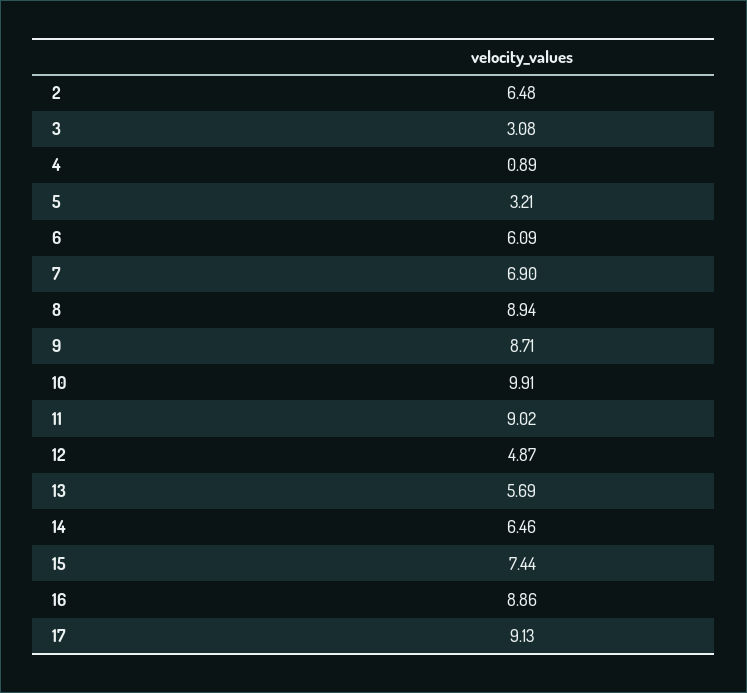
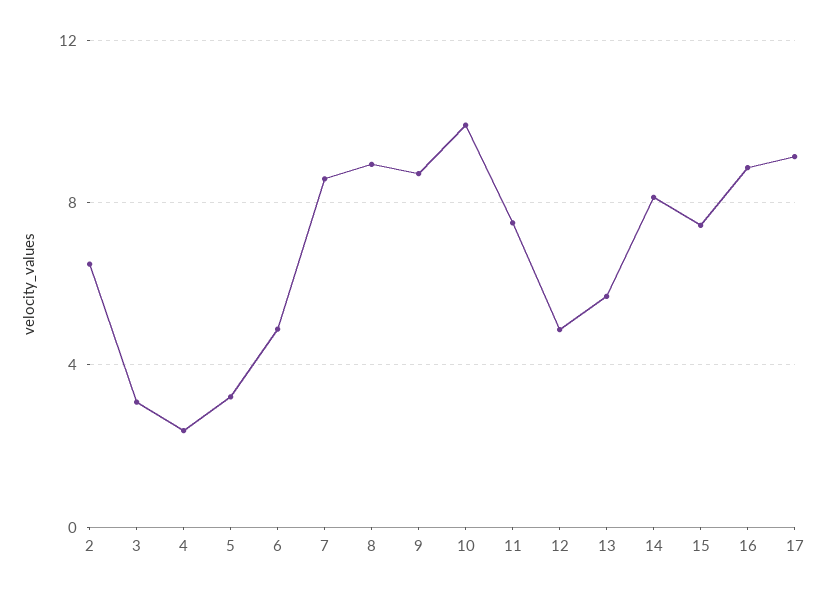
4: 0.89 -> 2.5
6: 6.09 -> 5
7: 6.9 -> 8.5
11: 9.02 -> 7.5
14: 6.46 -> 8

